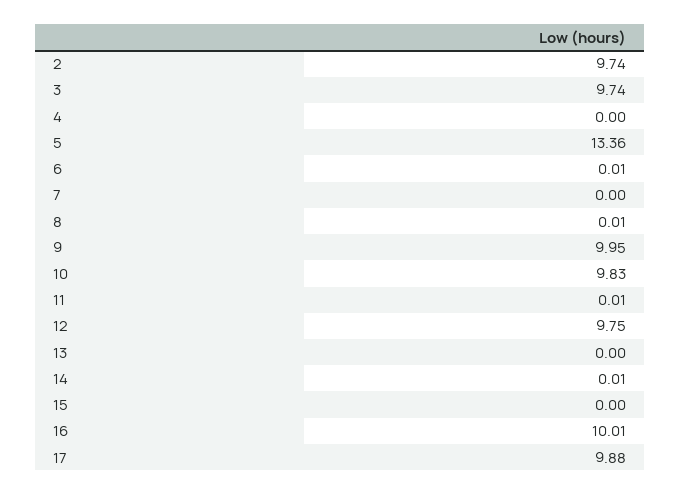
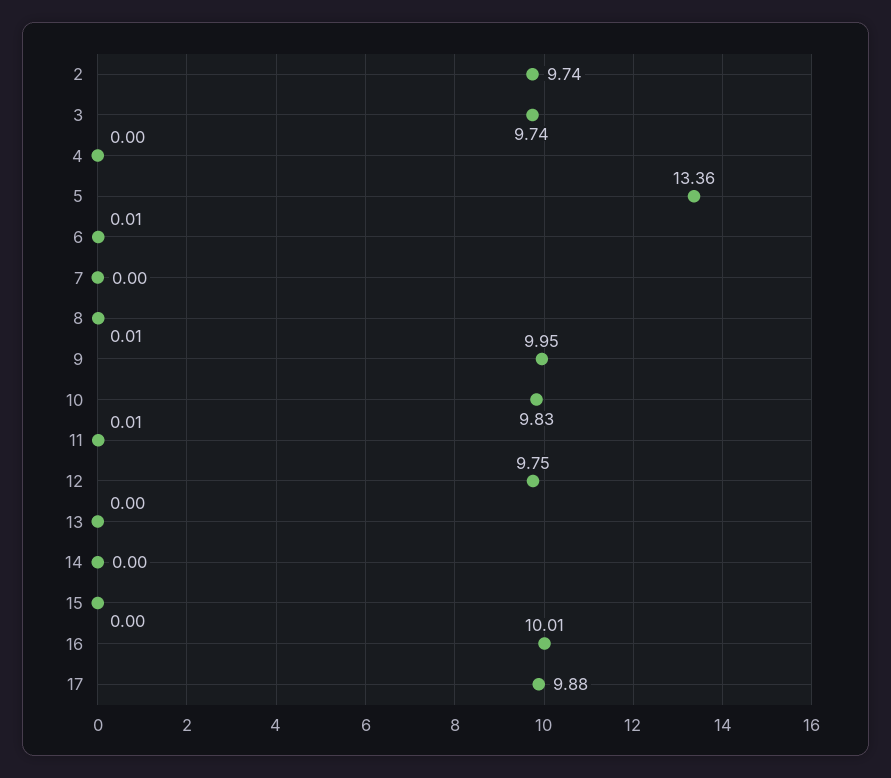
14: 0.01 -> 0

